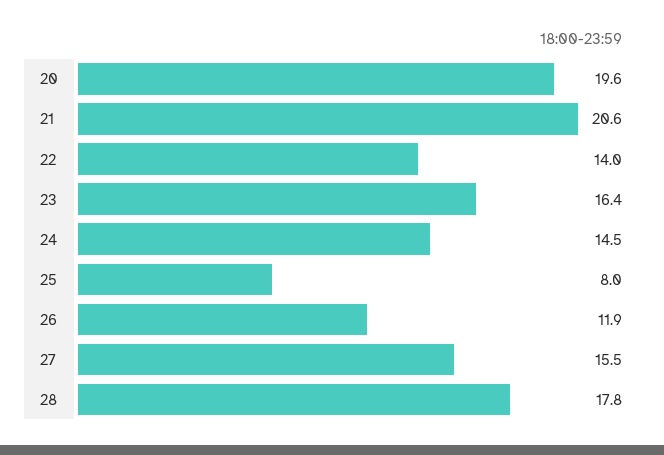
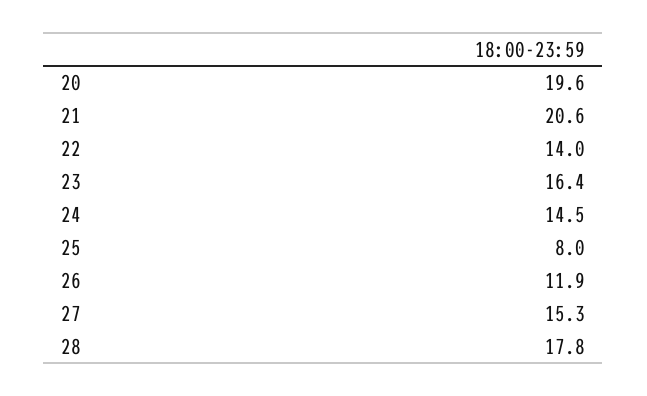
27: 15.5 -> 15.3

